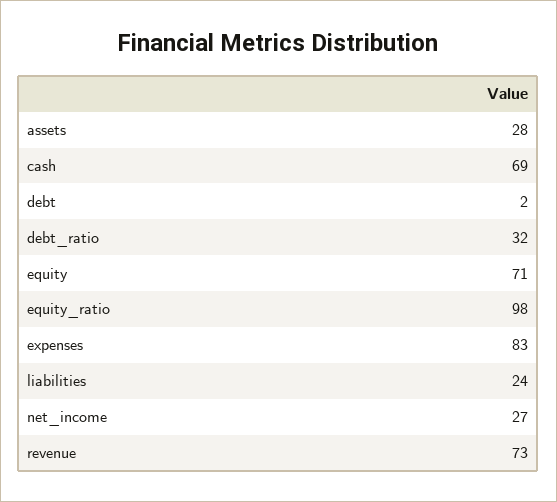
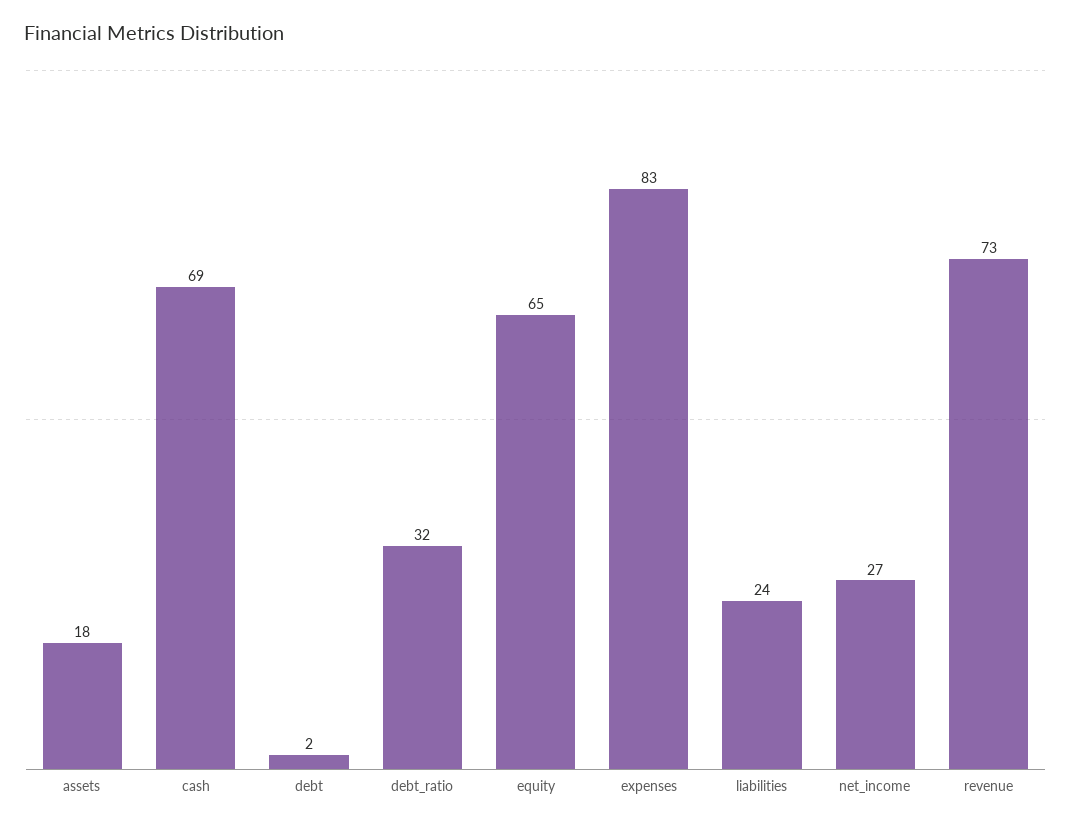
assets: 28 -> 18
equity: 71 -> 65
equity_ratio: 98 -> none

